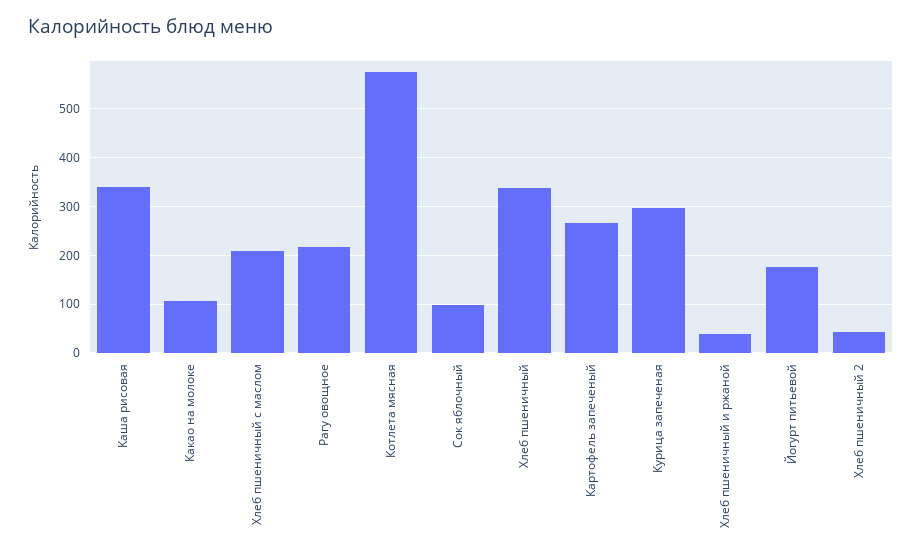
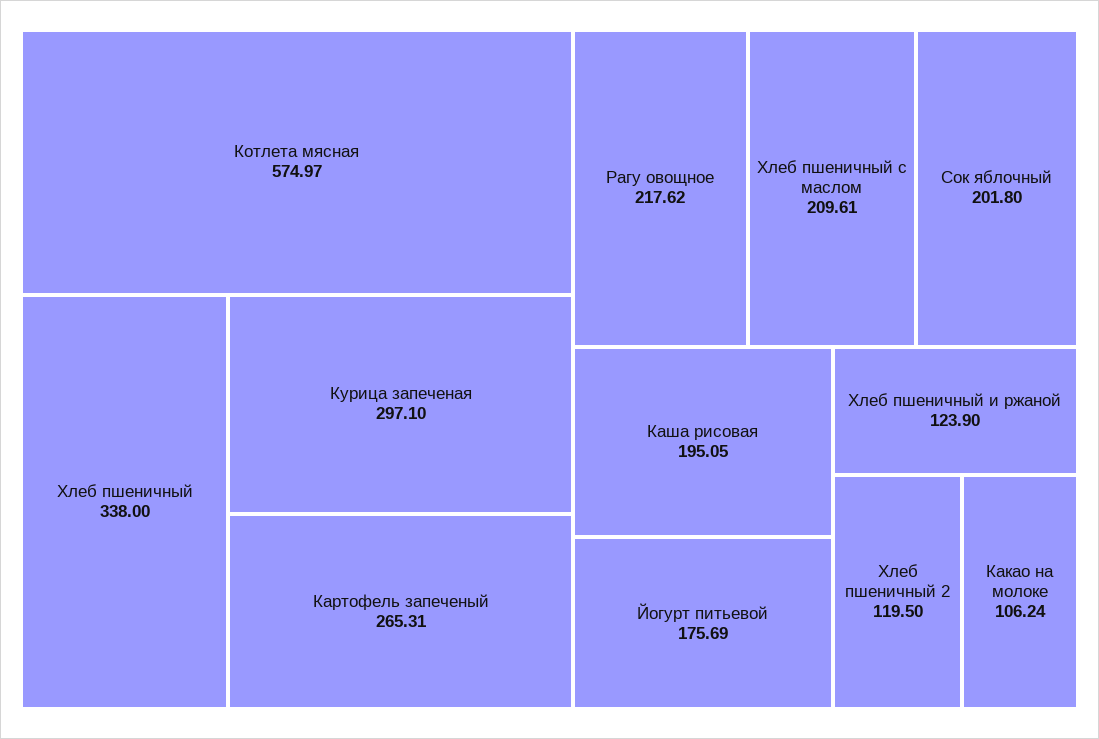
Каша рисовая: 340 -> 195.05
Сок яблочный: 100 -> 201.8
Хлеб пшеничный и ржаной: 40 -> 123.9
Хлеб пшеничный 2: 40 -> 119.5

